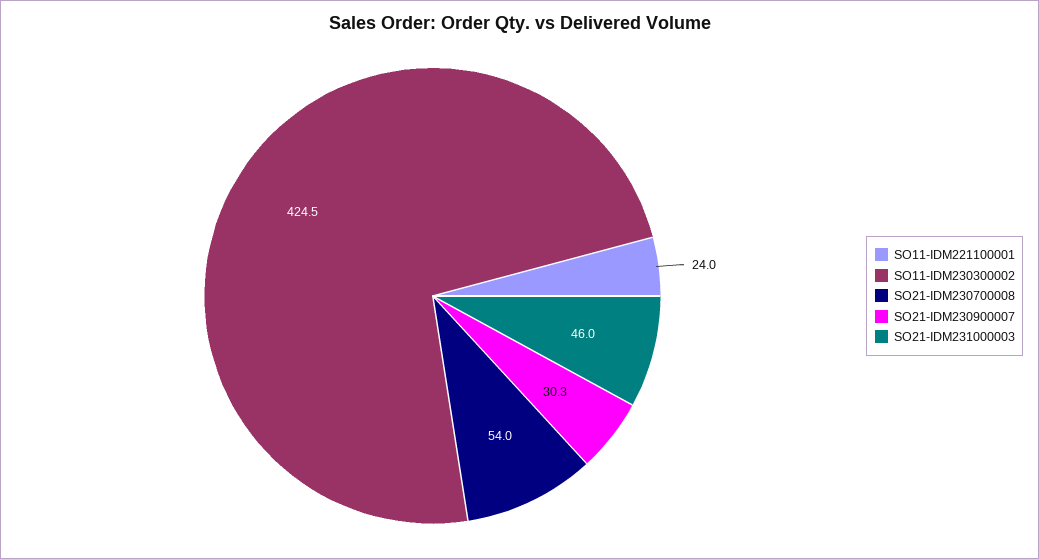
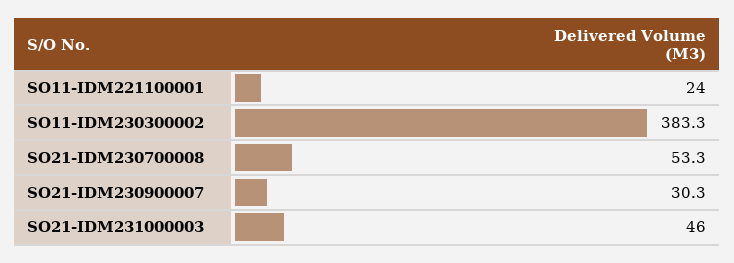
SO11-IDM230300002: 424.5 -> 383.3
SO21-IDM230700008: 54 -> 53.3

